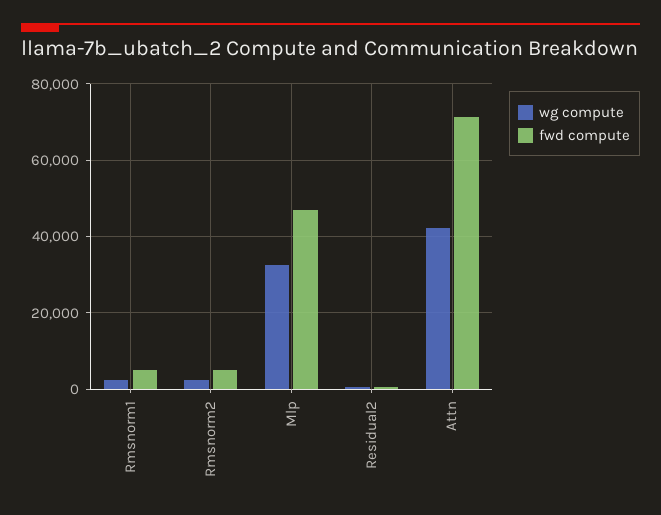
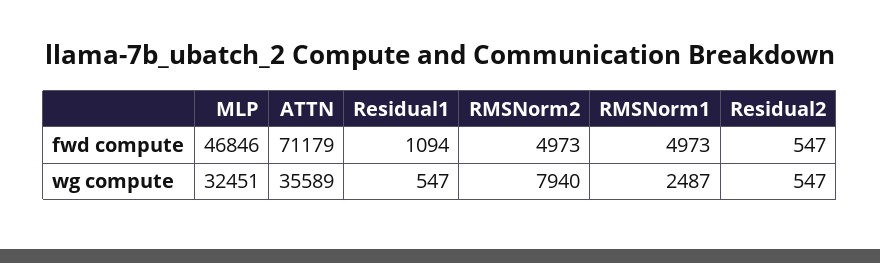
wg compute, Rmsnorm2: 2000 -> 7940
wg compute, Attn: 42000 -> 35589
fwd compute, Residual1: none -> 1094
wg compute, Residual1: none -> 547

